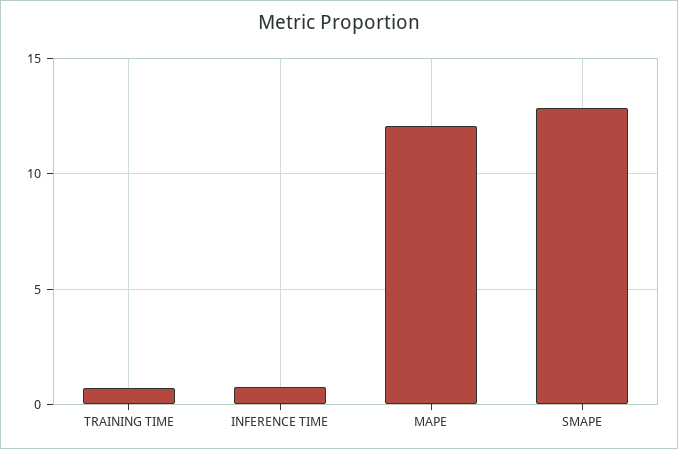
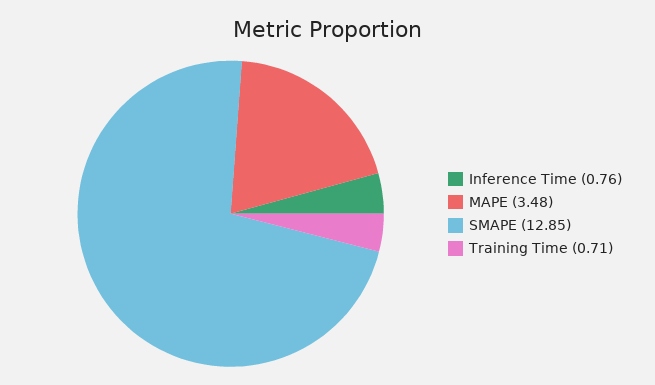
MAPE: 12 -> 3.48

